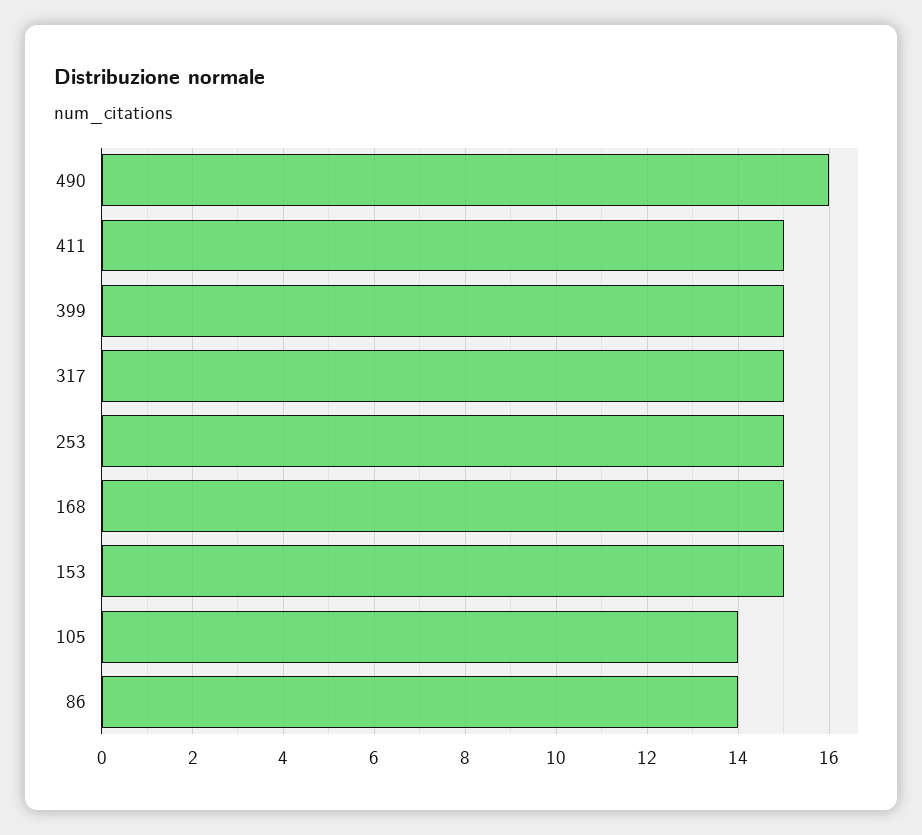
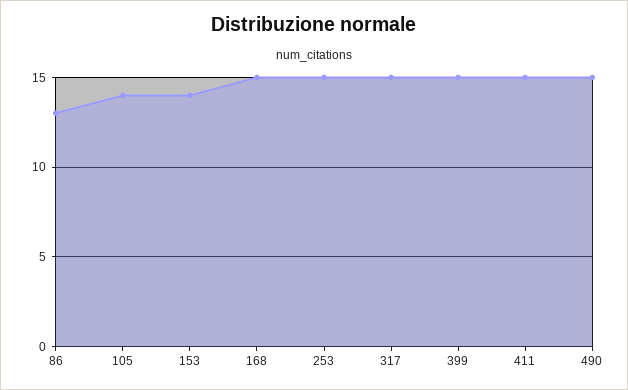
490: 16 -> 15
153: 15 -> 14
86: 14 -> 13

